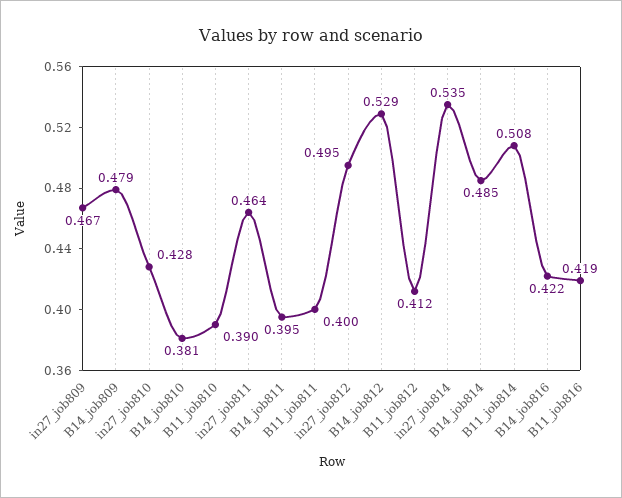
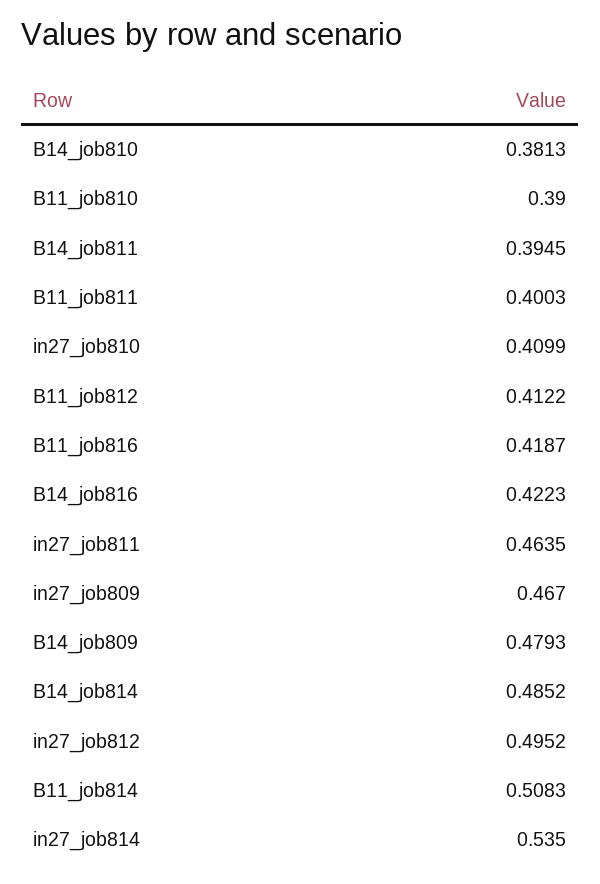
in27_job810: 0.428 -> 0.4099
B14_job812: 0.529 -> none

